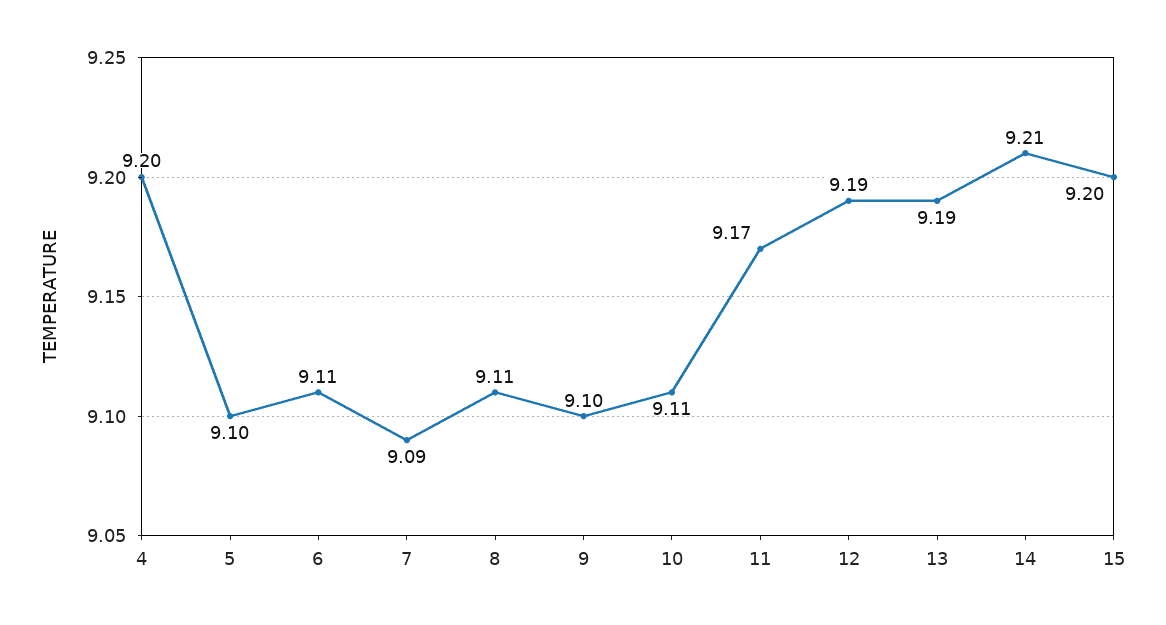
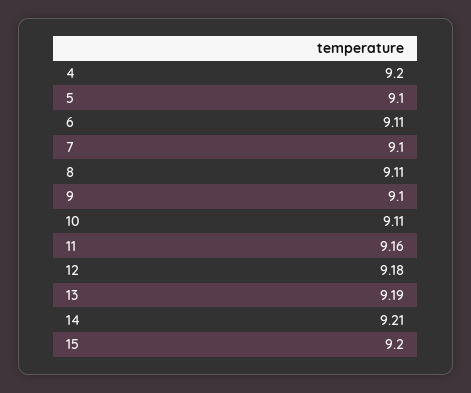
7: 9.09 -> 9.1
11: 9.17 -> 9.16
12: 9.19 -> 9.18

